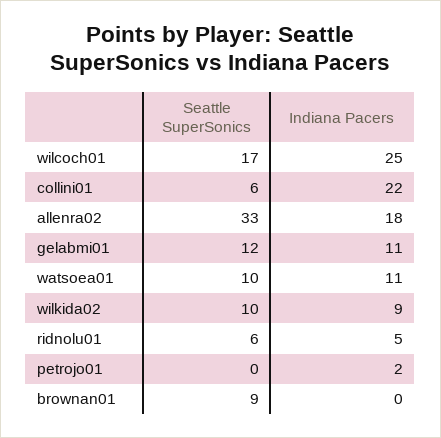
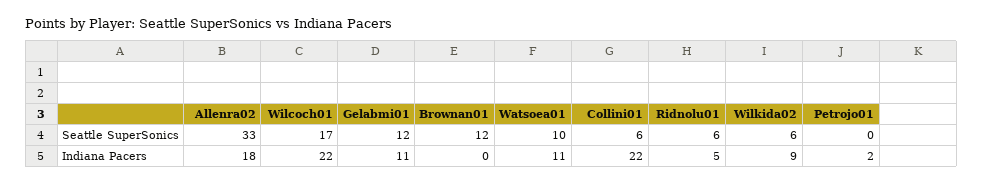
Indiana Pacers, wilcoch01: 25 -> 22
Seattle SuperSonics, wilkida02: 10 -> 6
Seattle SuperSonics, brownan01: 9 -> 12

